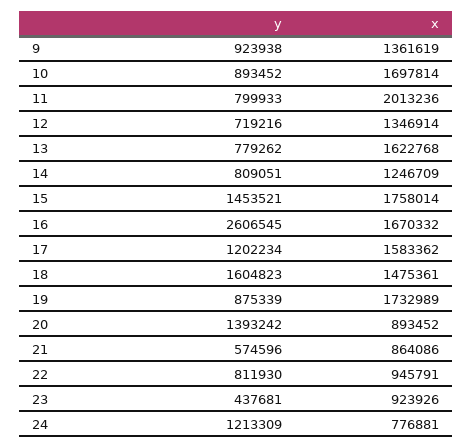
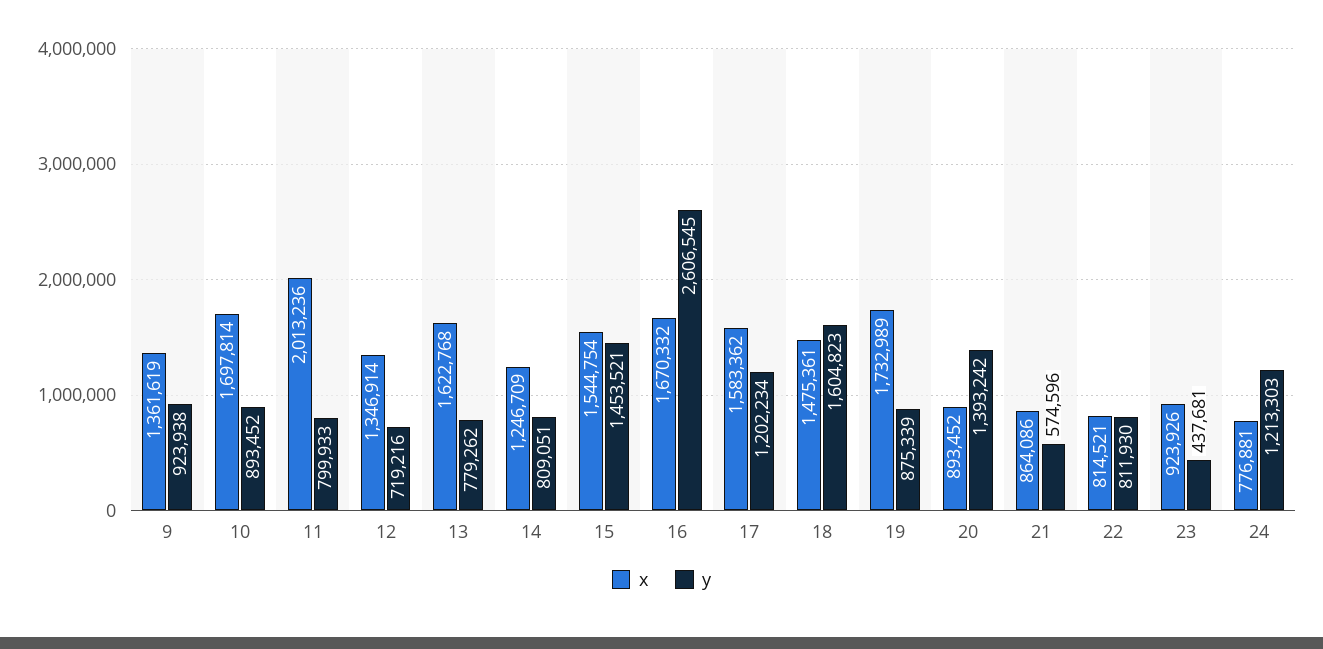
x, 15: 1758014 -> 1544754
x, 22: 945791 -> 814521
y, 24: 1213309 -> 1213303

